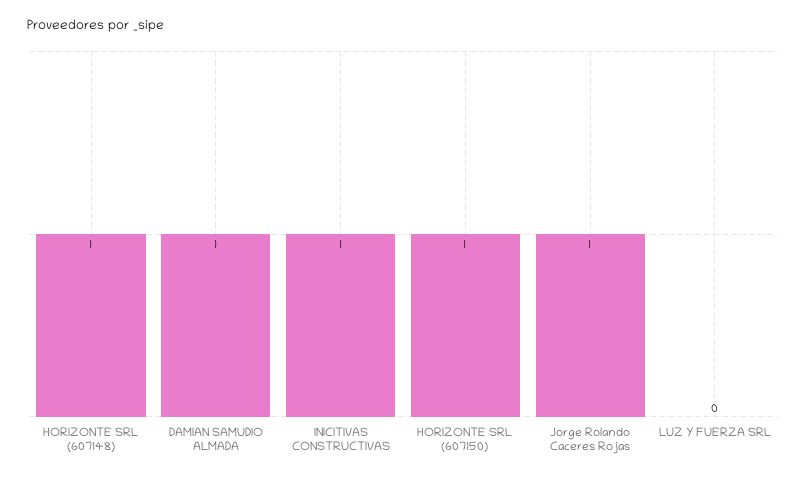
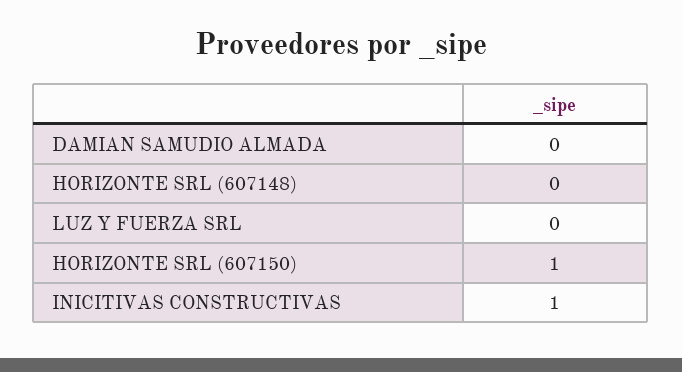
HORIZONTE SRL (607148): 1 -> 0
DAMIAN SAMUDIO ALMADA: 1 -> 0
Jorge Rolando Caceres Rojas: 1 -> none

